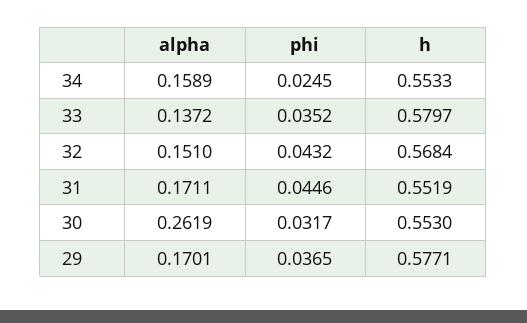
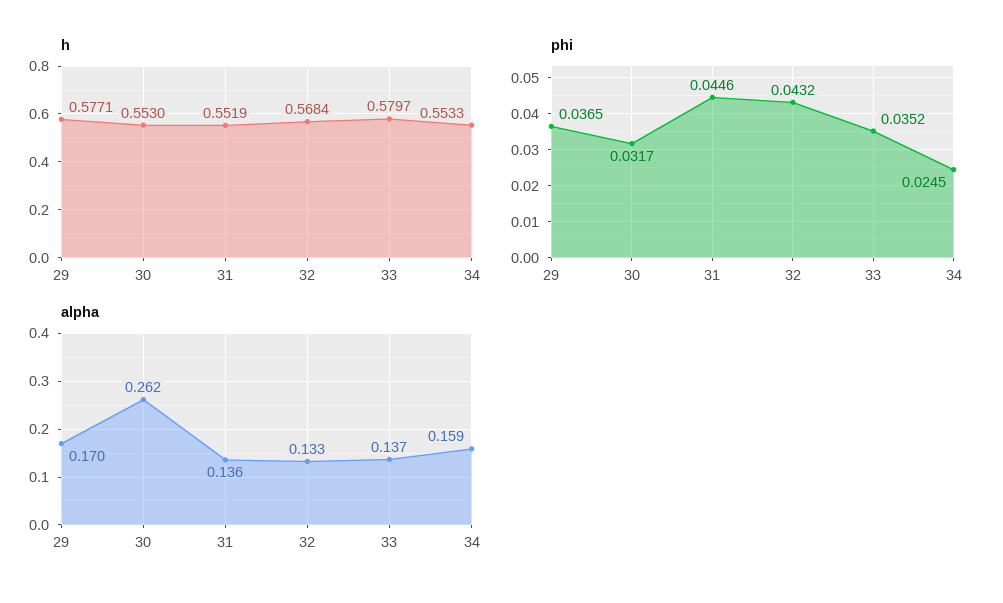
alpha, 32: 0.151 -> 0.133
alpha, 31: 0.1711 -> 0.136

